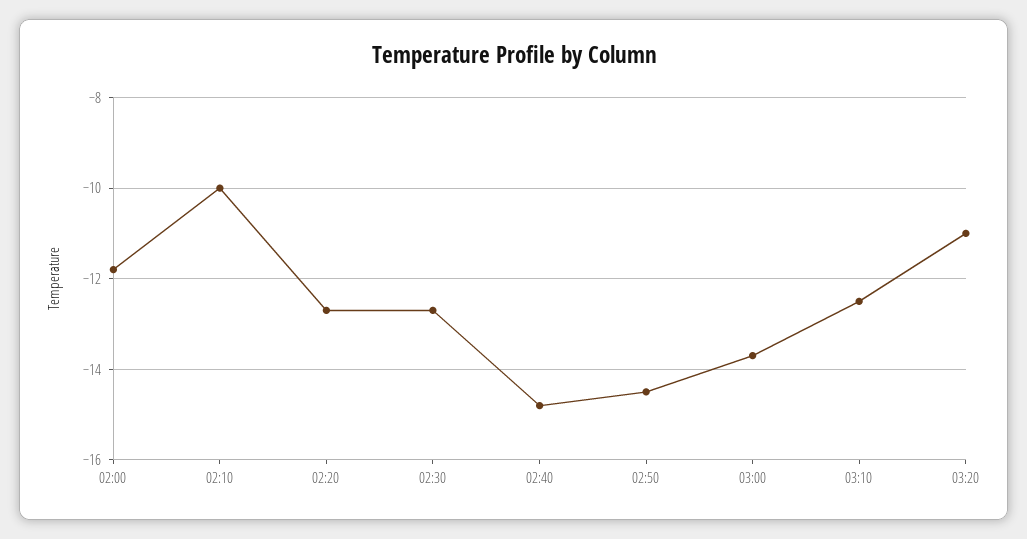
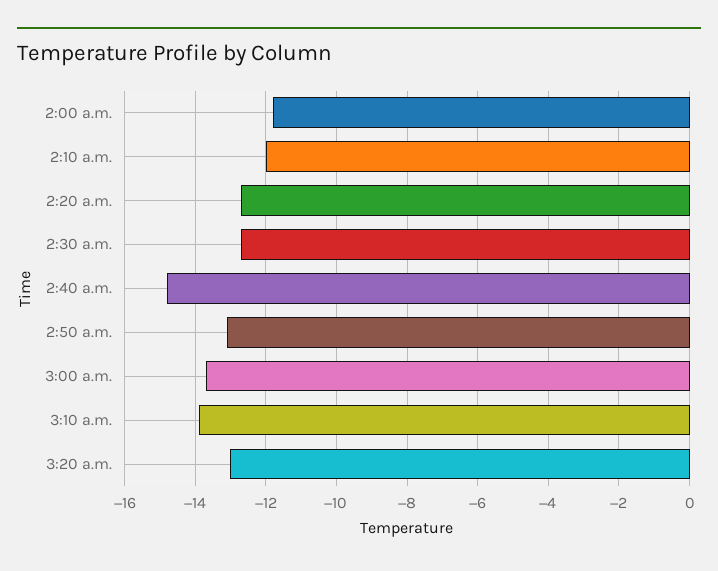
02:10: -10 -> -12
02:50: -14.5 -> -13
03:10: -12.5 -> -14
03:20: -11 -> -13

